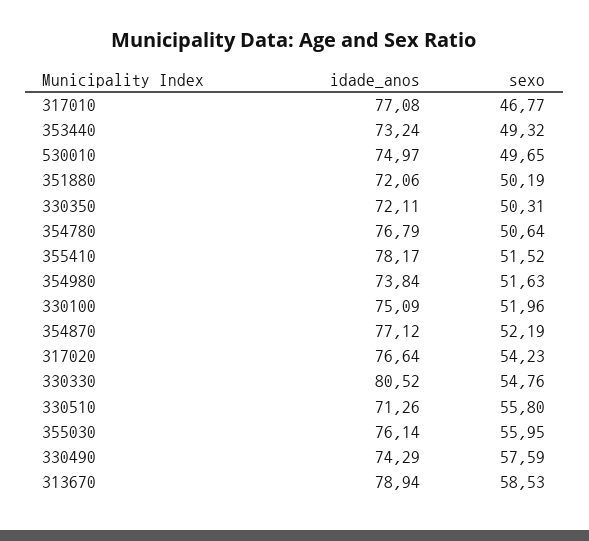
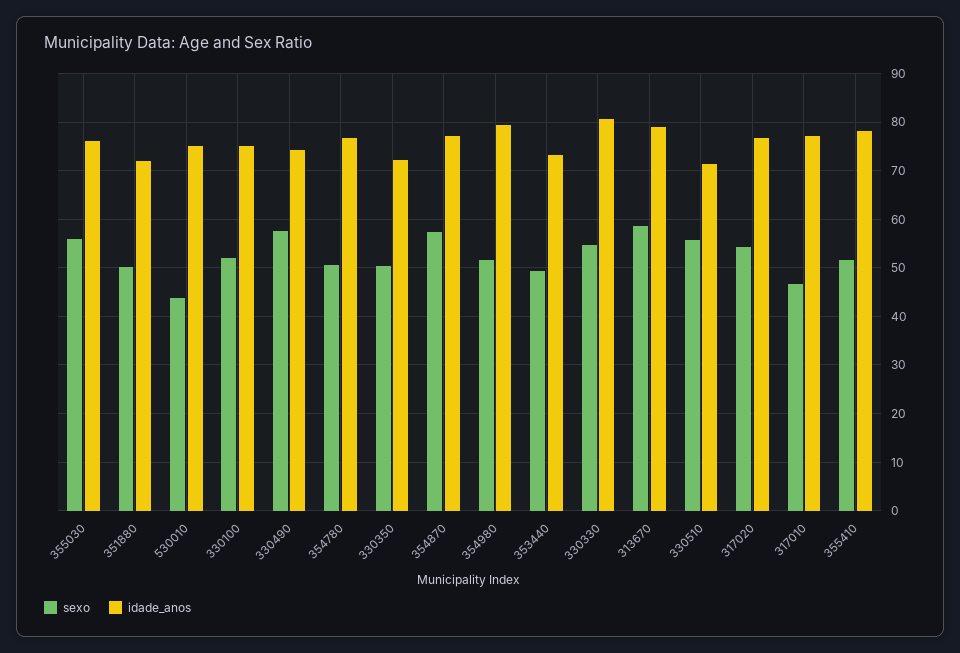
sexo, 530010: 49.65 -> 44
idade_anos, 354980: 73.84 -> 80
sexo, 354870: 52.19 -> 58

